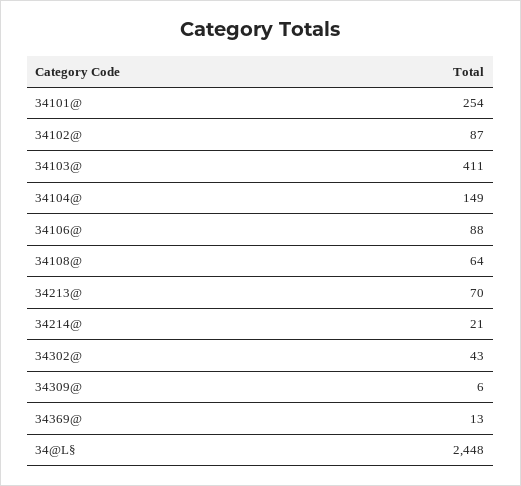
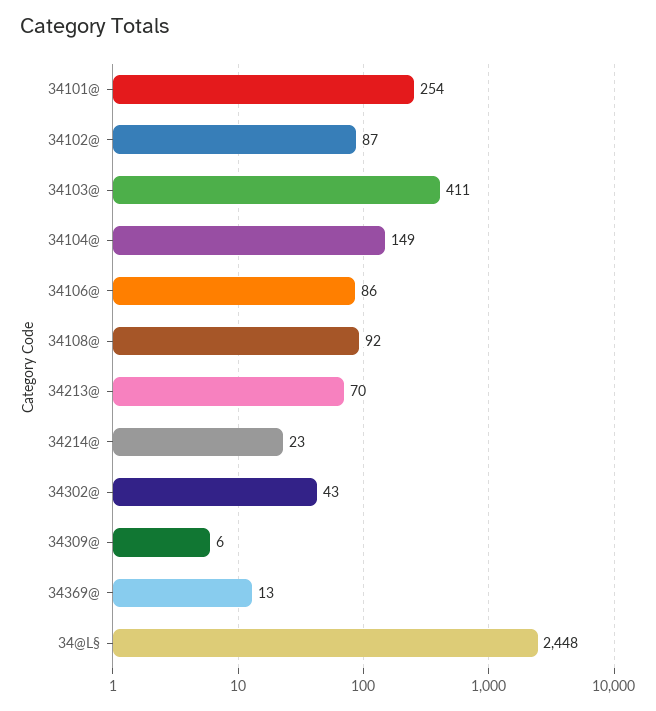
34106@: 88 -> 86
34108@: 64 -> 92
34214@: 21 -> 23

